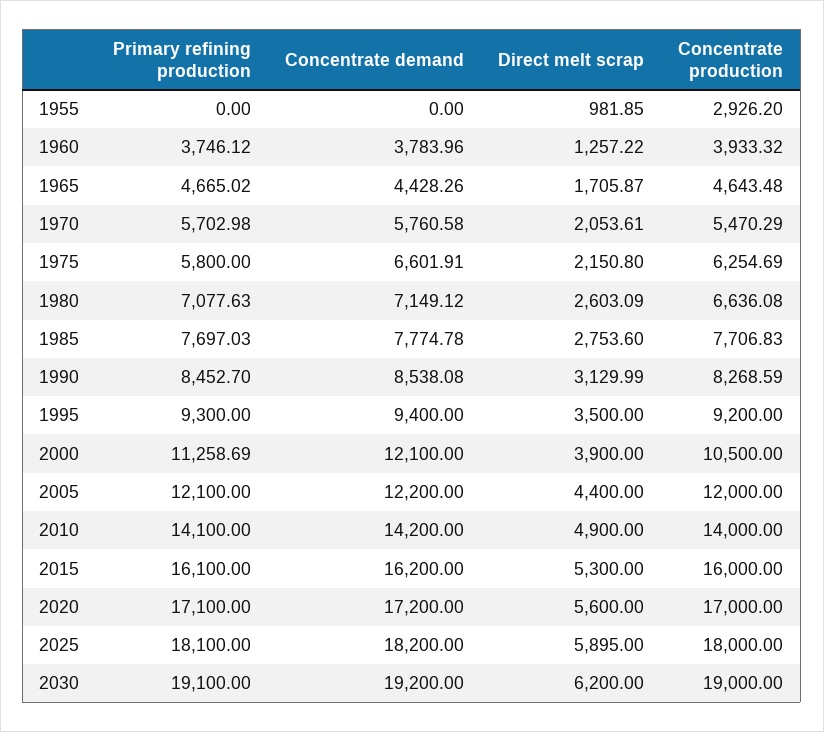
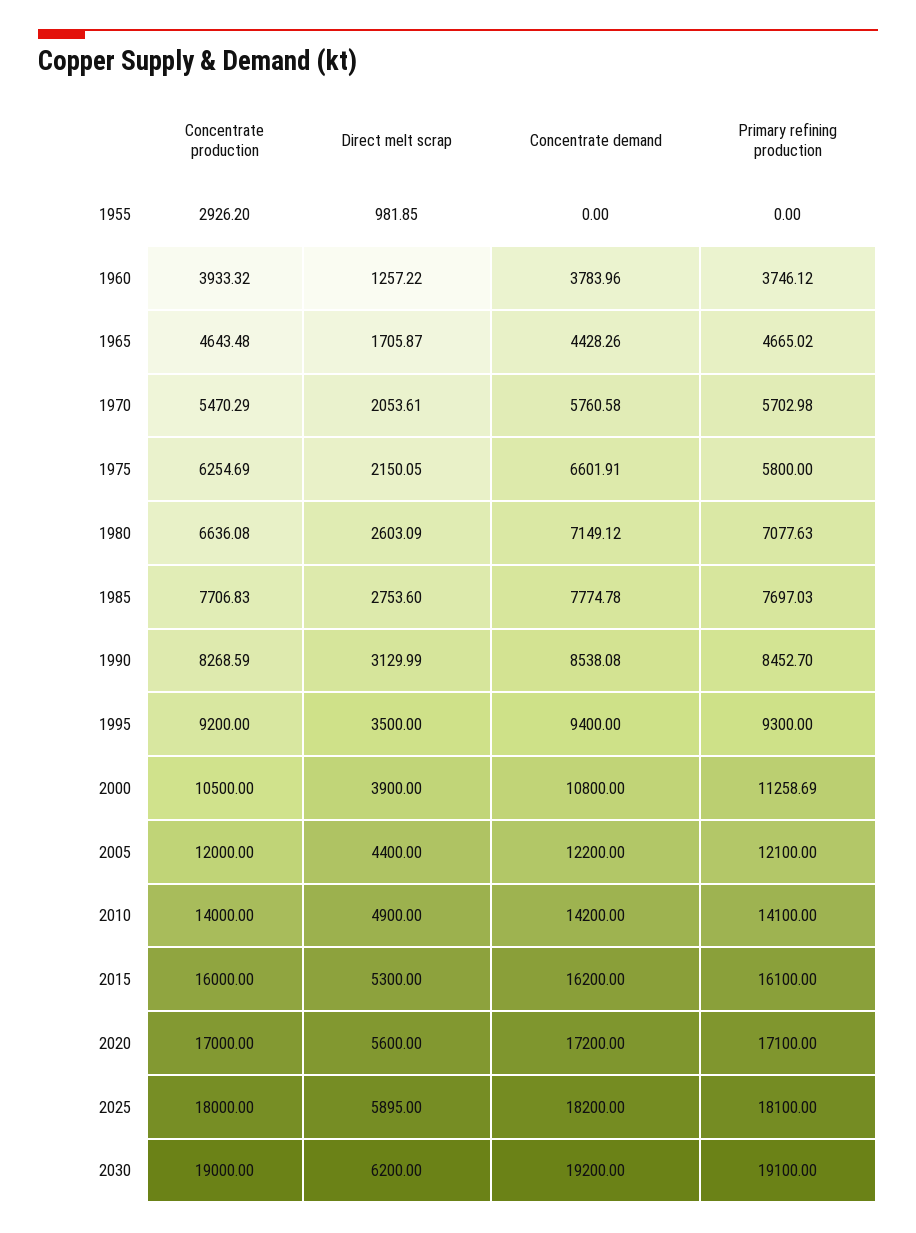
Direct melt scrap, 1975: 2150.8 -> 2150.05
Concentrate demand, 2000: 12100 -> 10800

